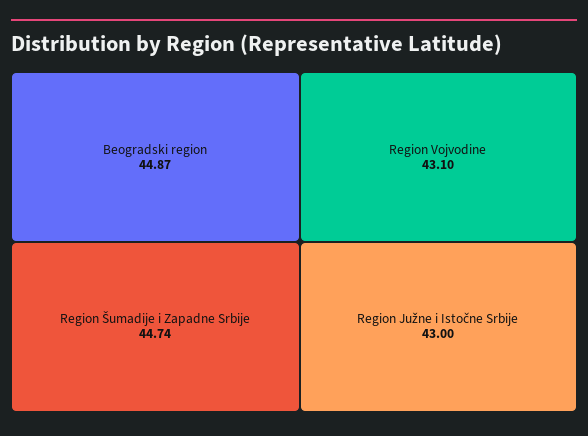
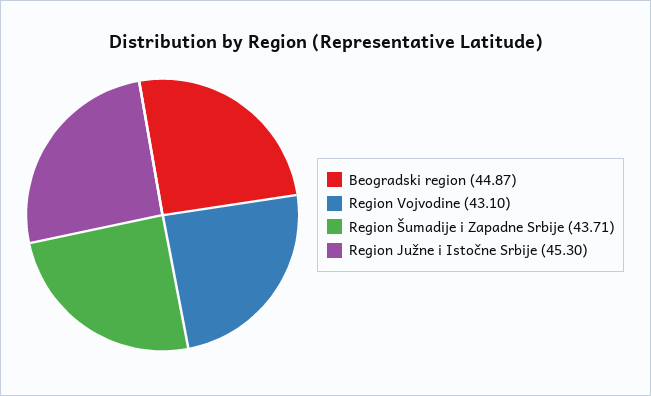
Region Šumadije i Zapadne Srbije: 44.74 -> 43.71
Region Južne i Istočne Srbije: 43 -> 45.3

